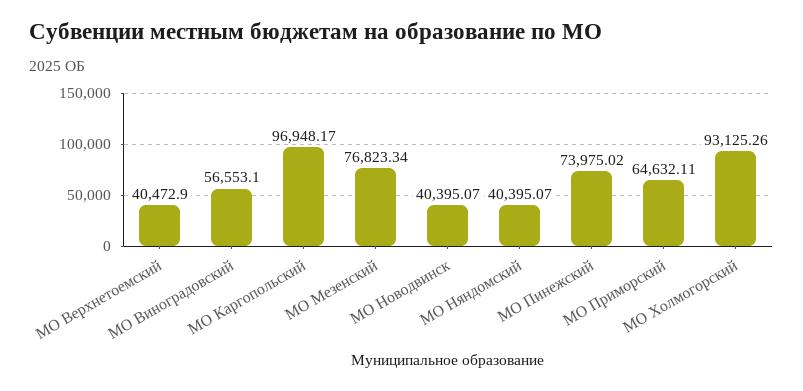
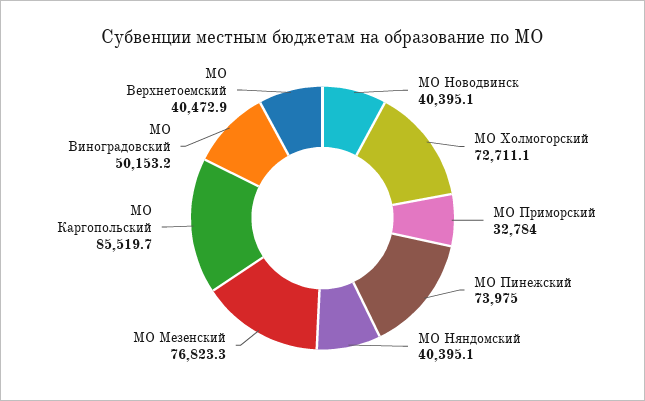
МО Виноградовский: 56553.1 -> 50153.2
МО Каргопольский: 96948.17 -> 85519.7
МО Приморский: 64632.11 -> 32784
МО Холмогорский: 93125.26 -> 72711.1

